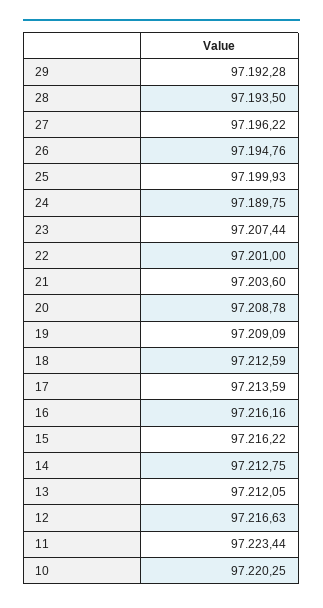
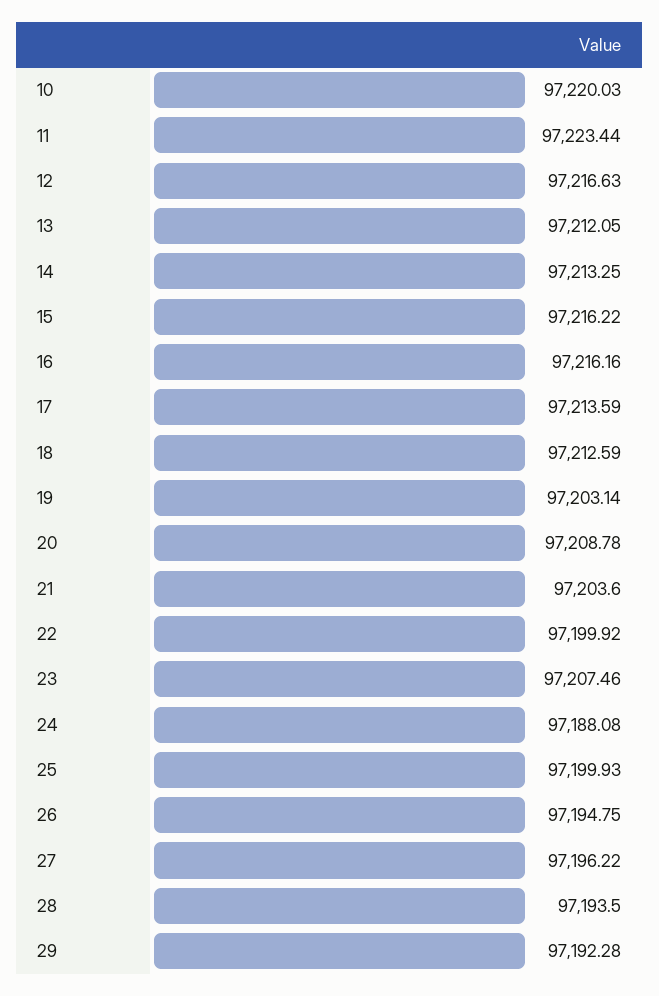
26: 97194.76 -> 97194.75
24: 97189.75 -> 97188.08
23: 97207.44 -> 97207.46
22: 97201 -> 97199.92
19: 97209.09 -> 97203.14
14: 97212.75 -> 97213.25
10: 97220.25 -> 97220.03

